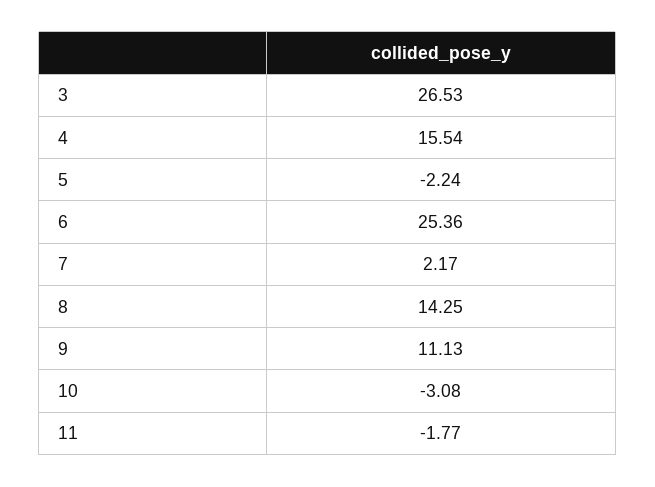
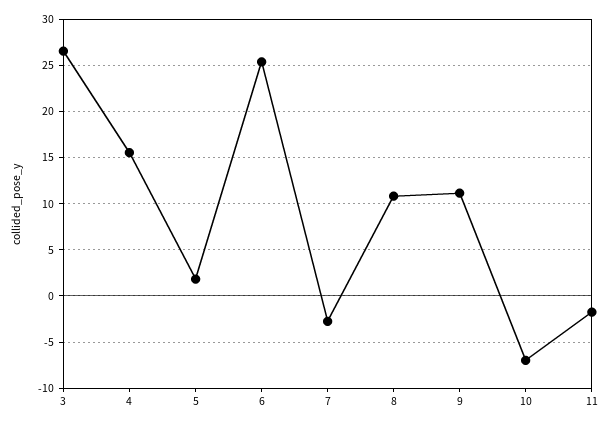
5: -2.24 -> 2
7: 2.17 -> -3
8: 14.25 -> 11
10: -3.08 -> -7

